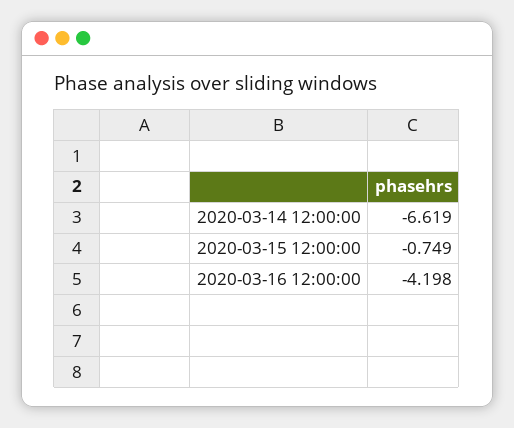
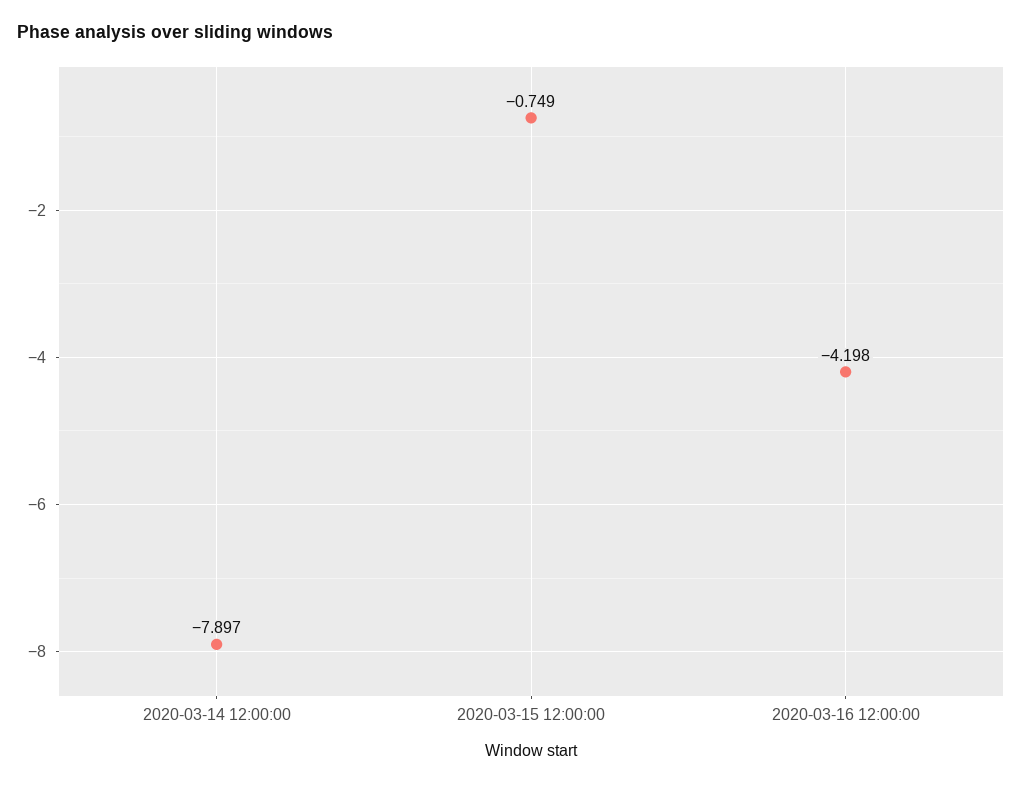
2020-03-14 12:00:00: -6.619 -> -7.897

